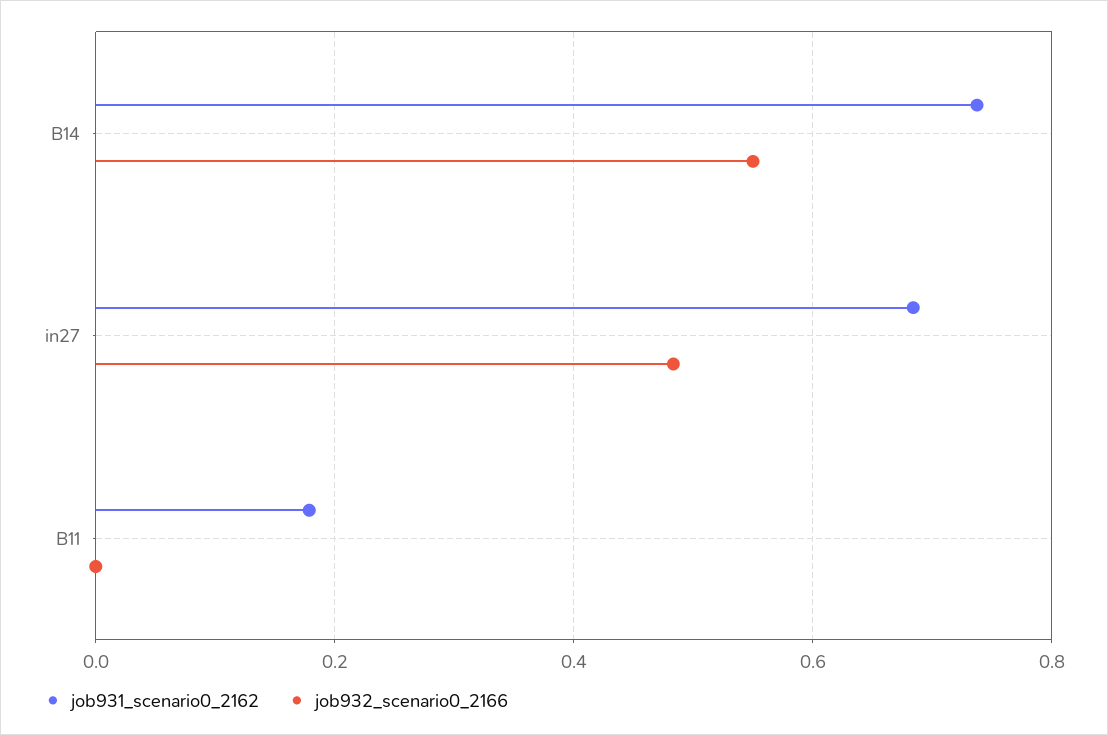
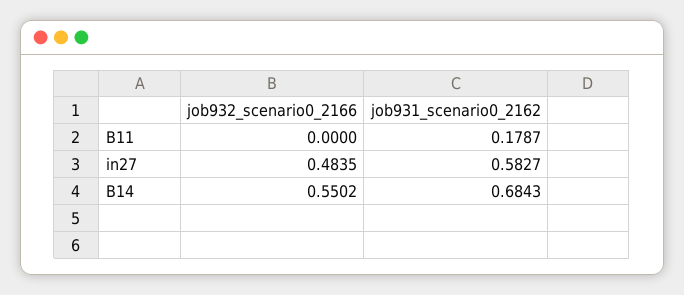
job931_scenario0_2162, B14: 0.74 -> 0.6843
job931_scenario0_2162, in27: 0.68 -> 0.5827

